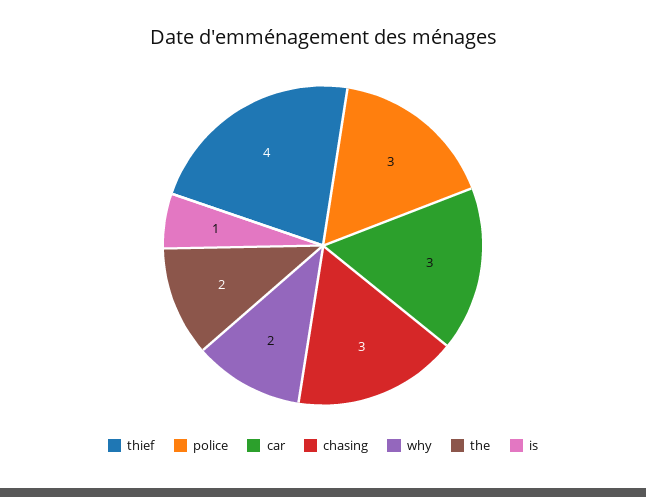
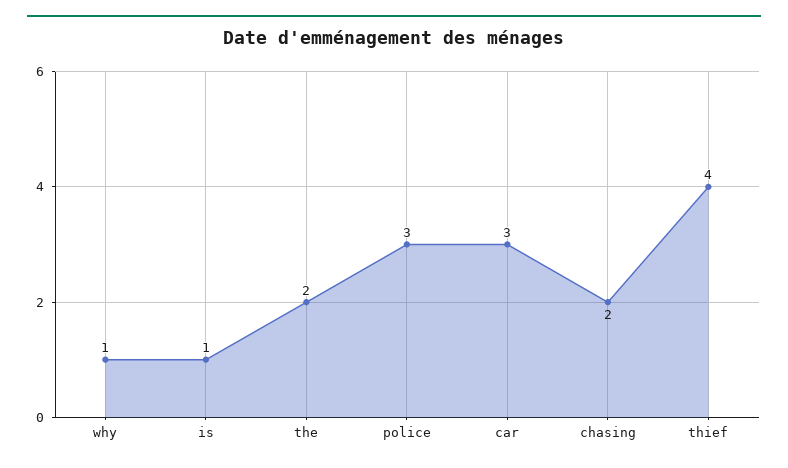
chasing: 3 -> 2
why: 2 -> 1

